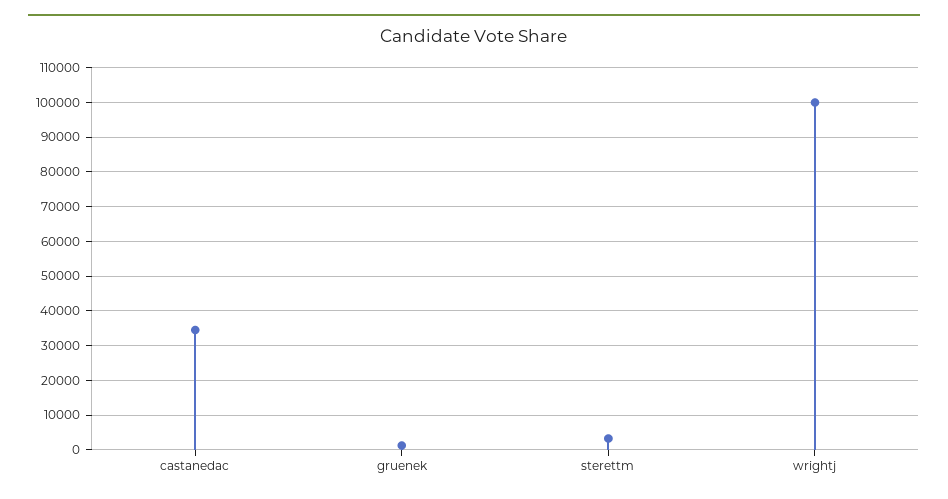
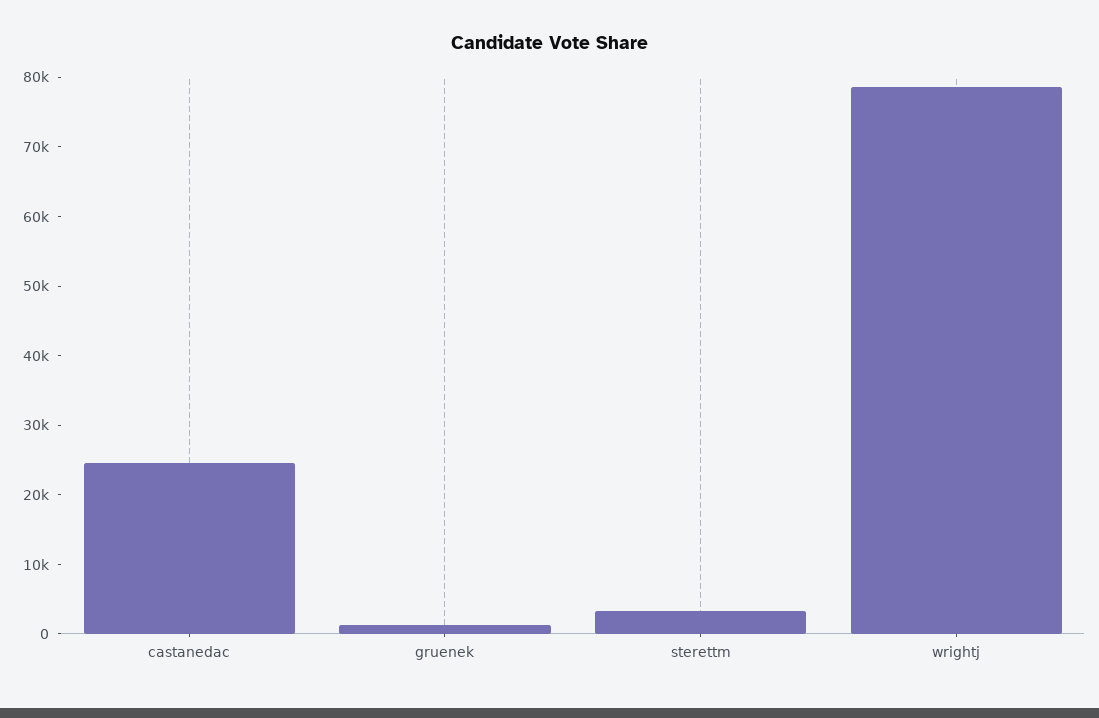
castanedac: 34000 -> 24000
wrightj: 100000 -> 78000

